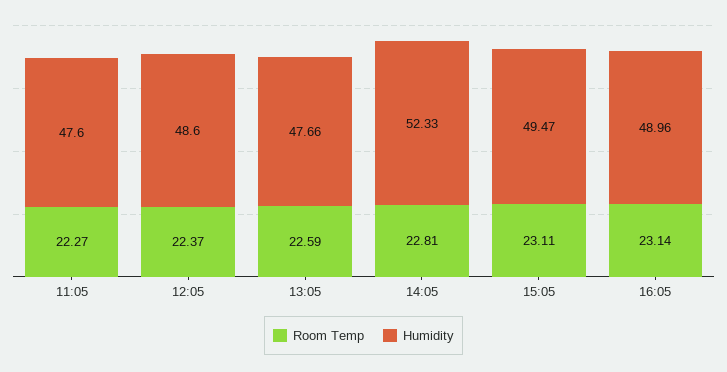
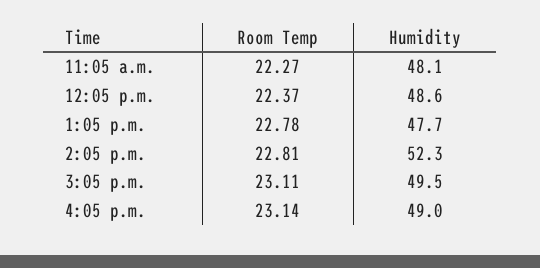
Humidity, 11:05: 47.6 -> 48.1
Room Temp, 13:05: 22.59 -> 22.78

